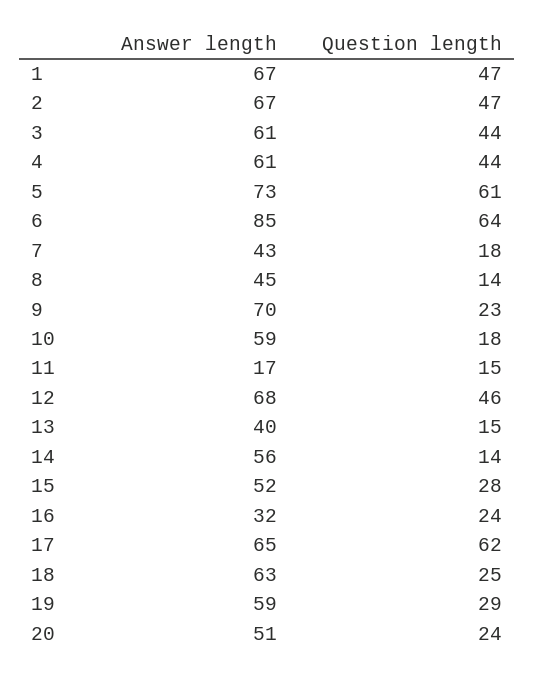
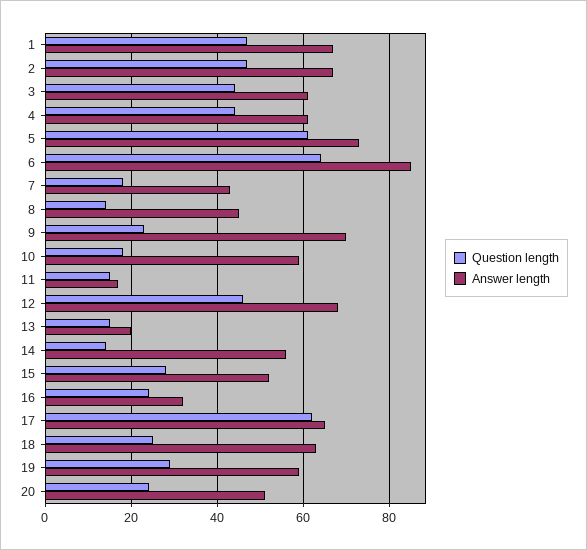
Answer length, 13: 40 -> 20

